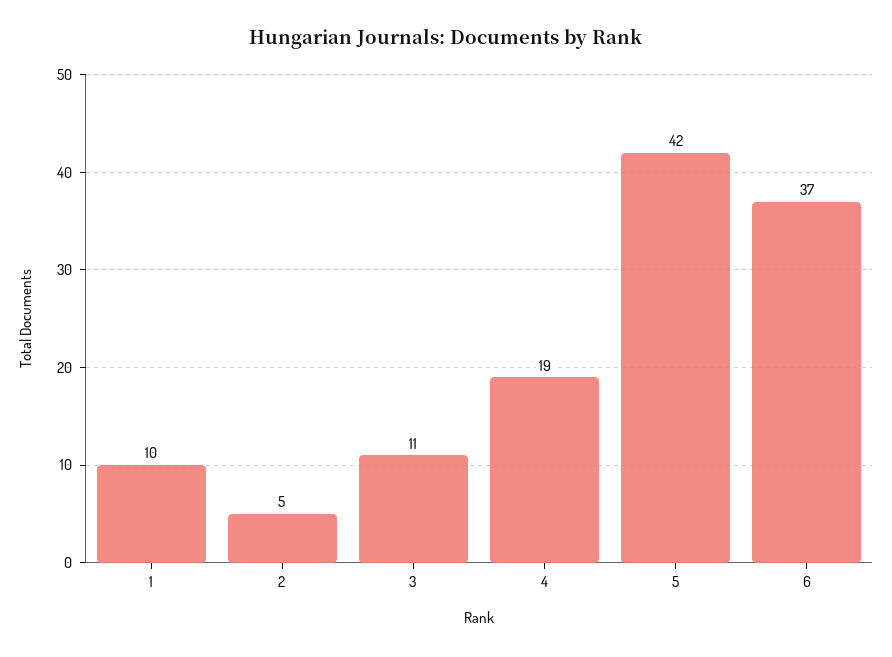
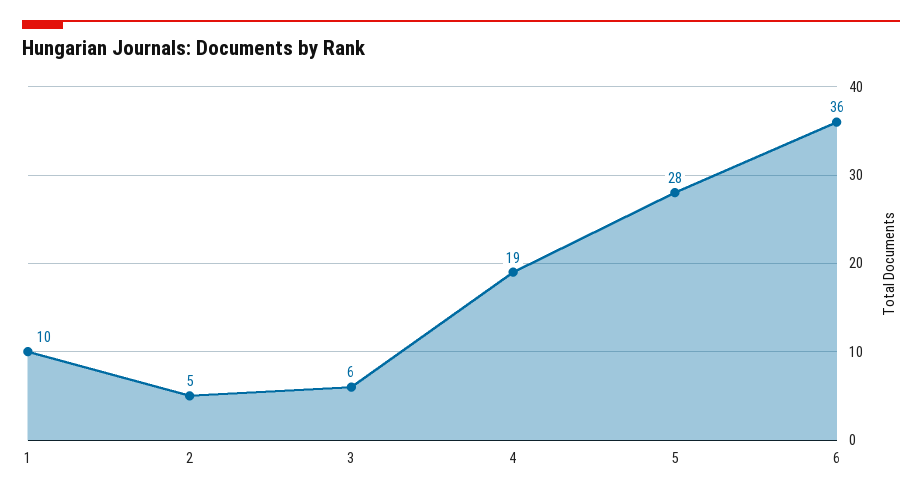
3: 11 -> 6
5: 42 -> 28
6: 37 -> 36

